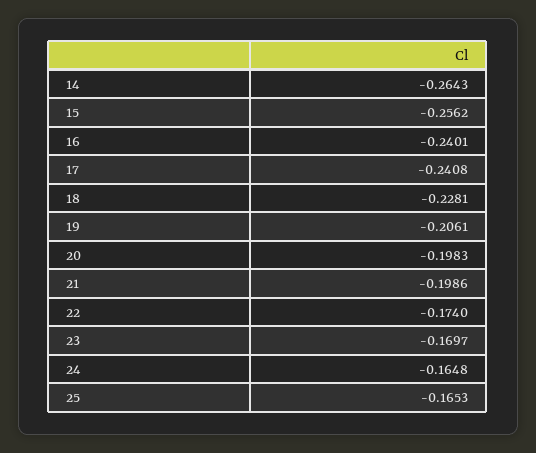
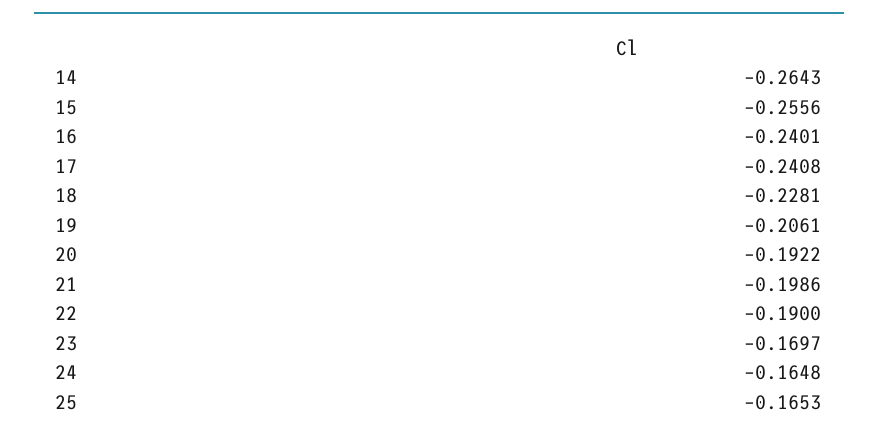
15: -0.2562 -> -0.2556
20: -0.1983 -> -0.1922
22: -0.174 -> -0.19

